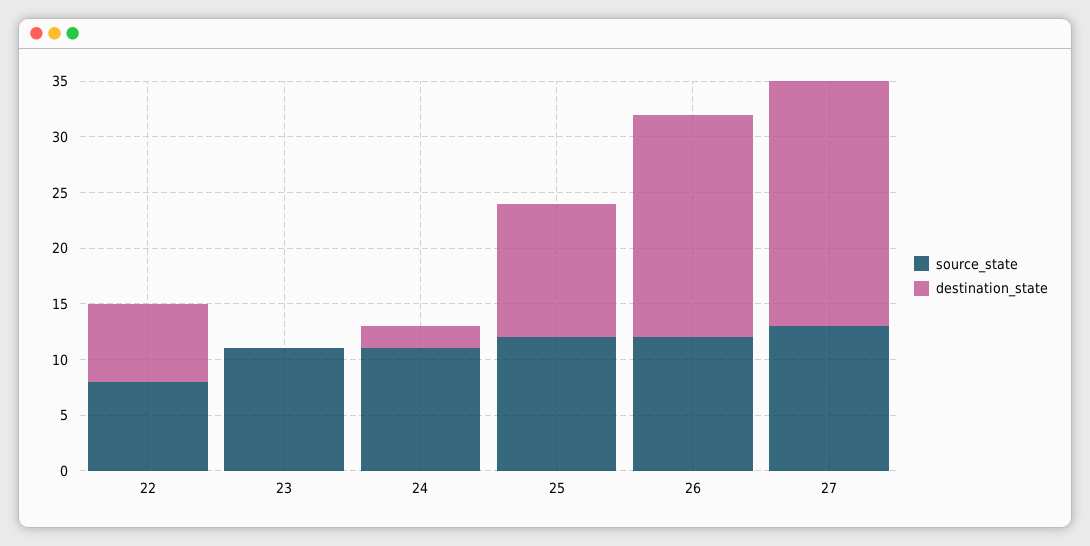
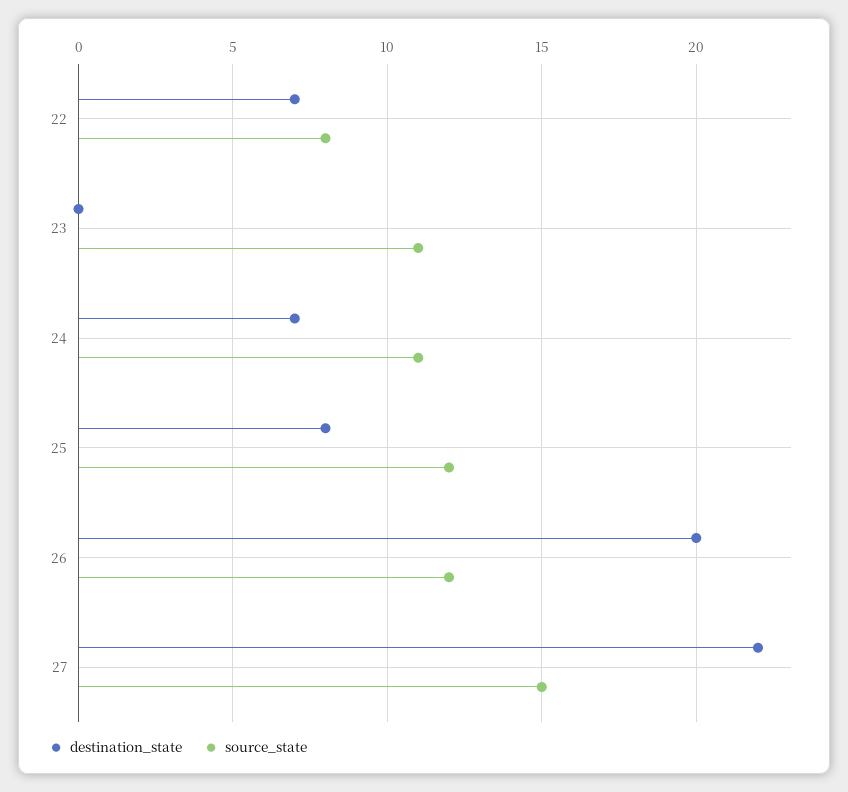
destination_state, 24: 2 -> 7
destination_state, 25: 12 -> 8
source_state, 27: 13 -> 15

